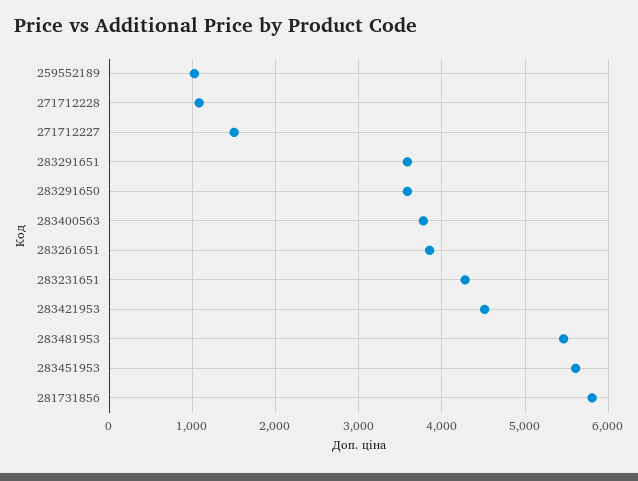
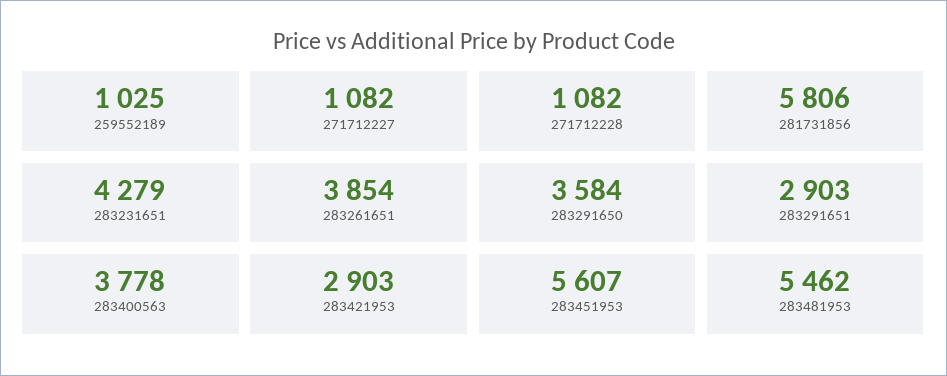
271712227: 1500 -> 1082
283291651: 3600 -> 2903
283421953: 4500 -> 2903

